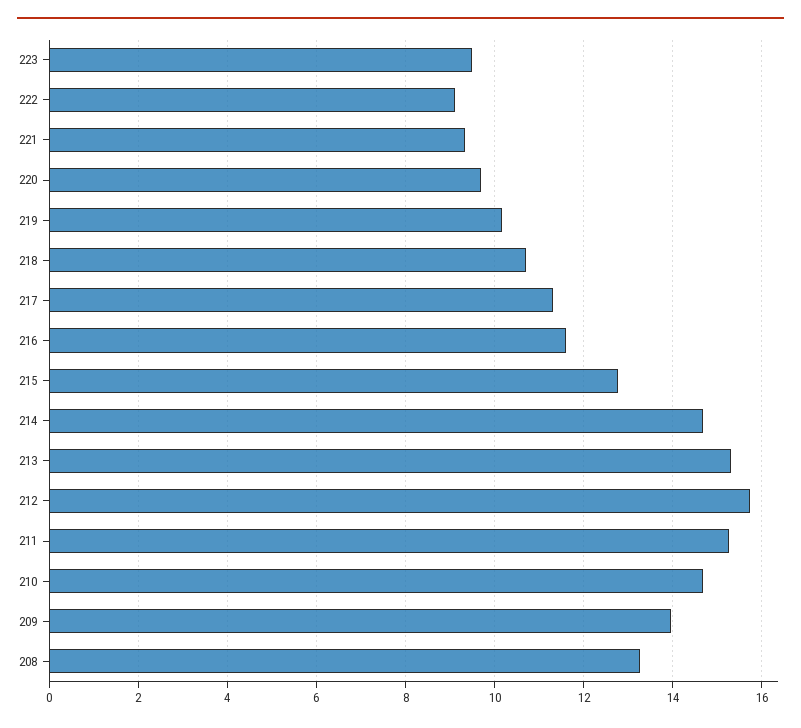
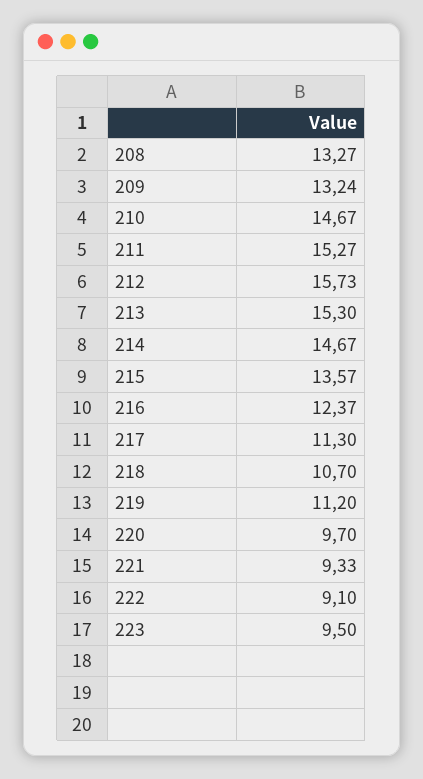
219: 10.2 -> 11.2
216: 11.6 -> 12.37
215: 12.8 -> 13.57
209: 14 -> 13.24

